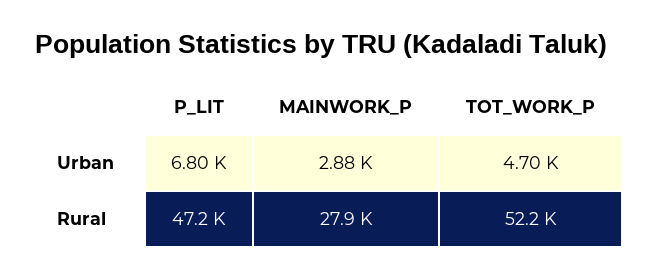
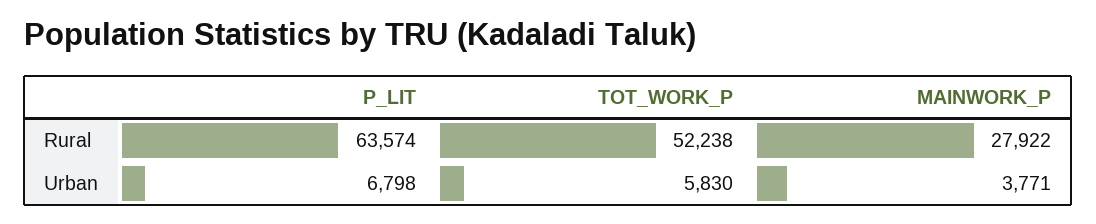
MAINWORK_P, Urban: 2880 -> 3771
TOT_WORK_P, Urban: 4700 -> 5830
P_LIT, Rural: 47200 -> 63574

